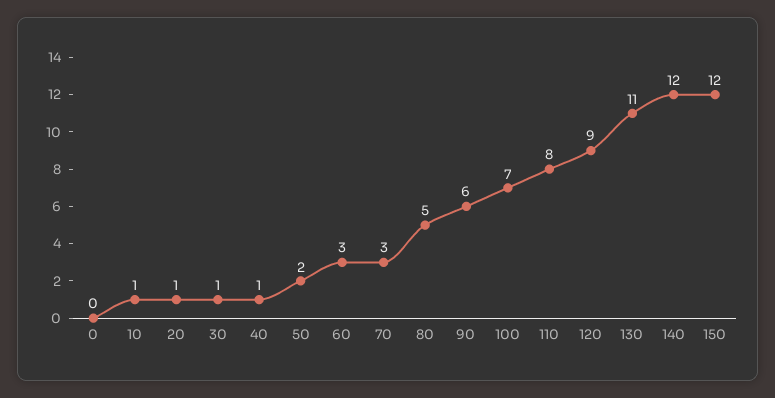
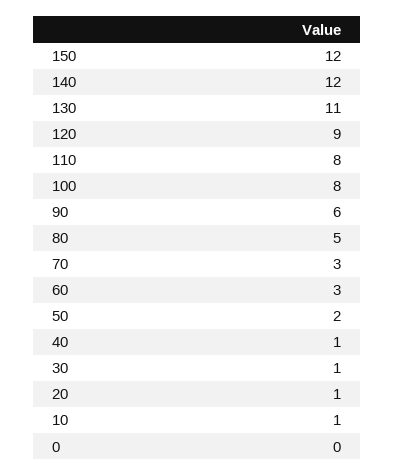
100: 7 -> 8

